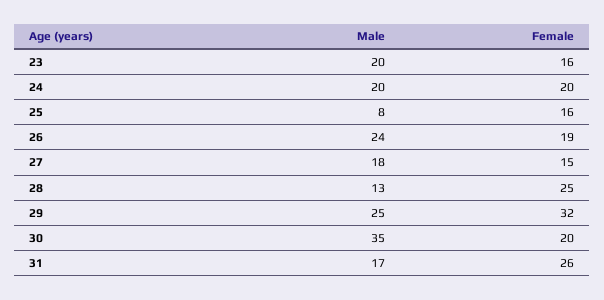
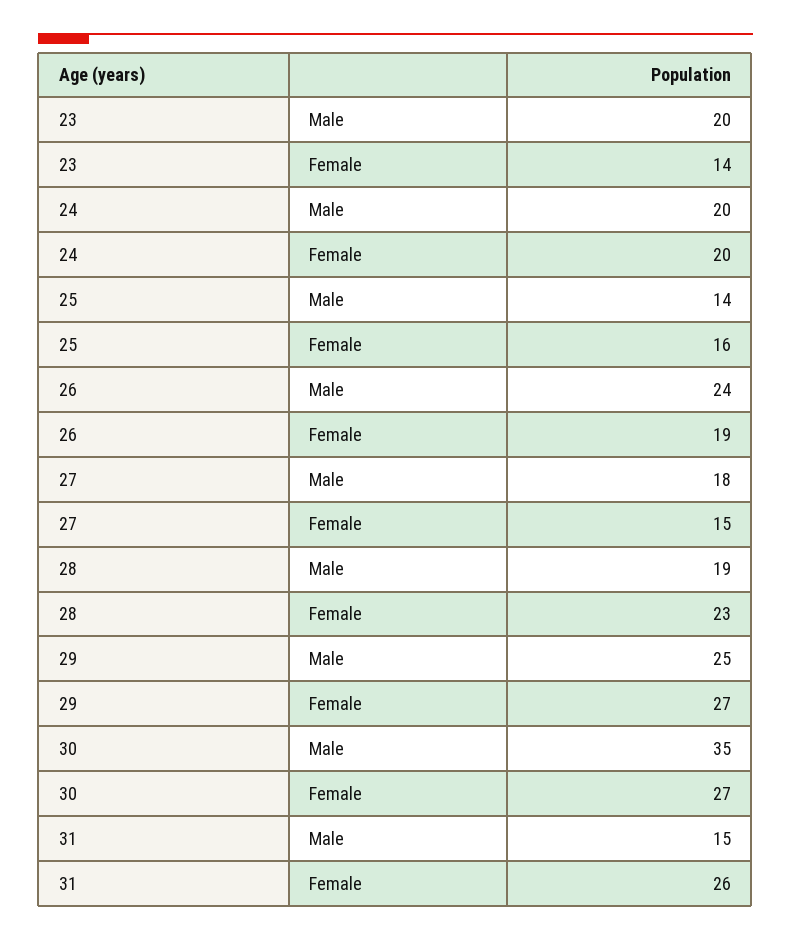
Female, 23: 16 -> 14
Male, 25: 8 -> 14
Male, 28: 13 -> 19
Female, 28: 25 -> 23
Female, 29: 32 -> 27
Female, 30: 20 -> 27
Male, 31: 17 -> 15

